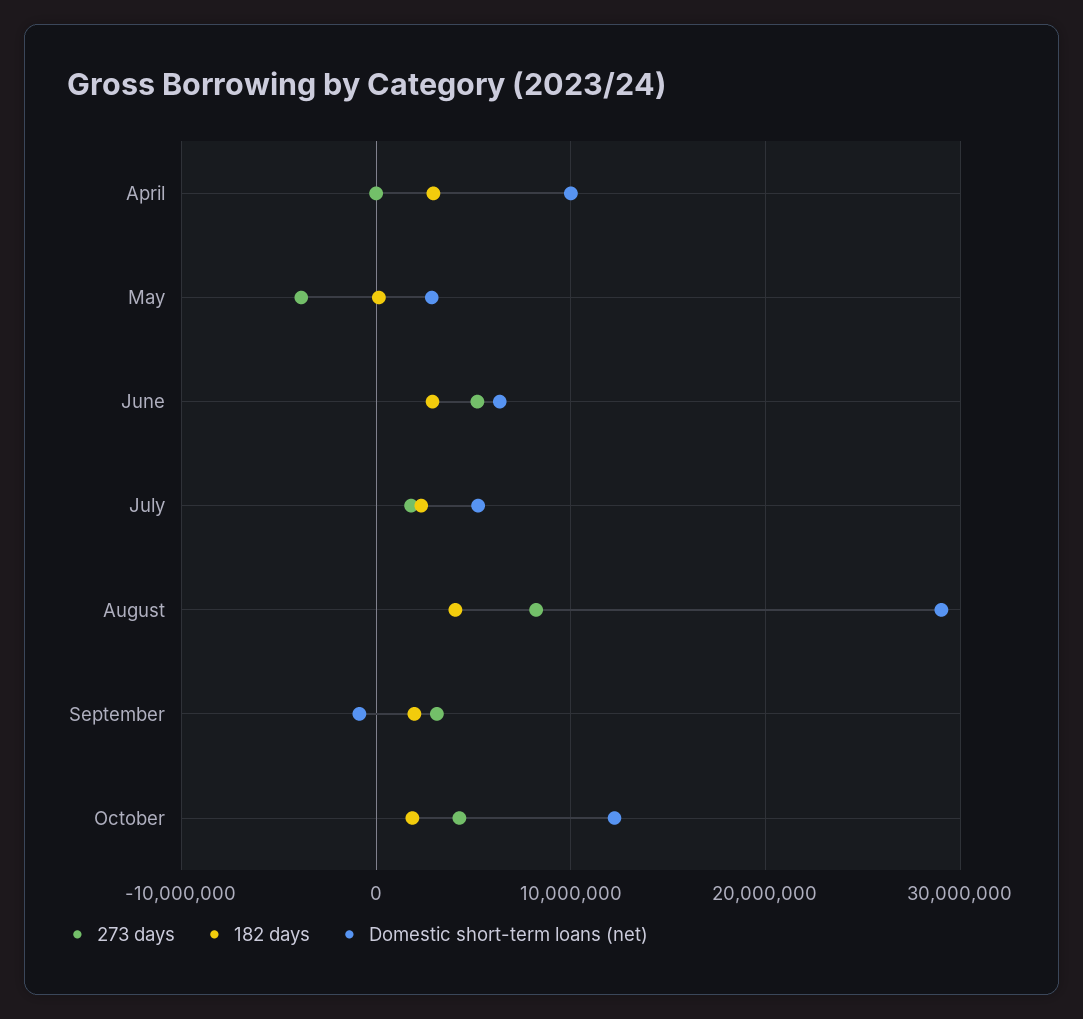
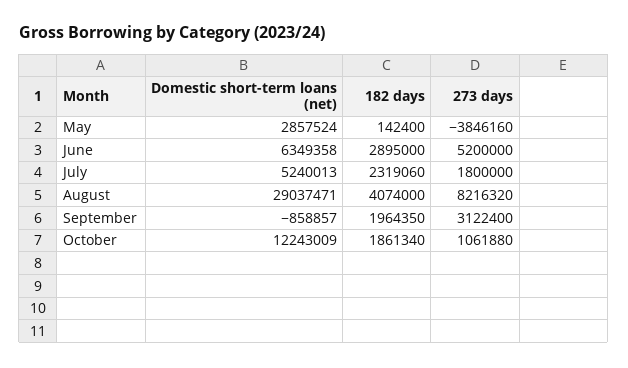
273 days, April: 0 -> none
182 days, April: 3000000 -> none
Domestic short-term loans (net), April: 10000000 -> none
273 days, October: 4000000 -> 1061880

